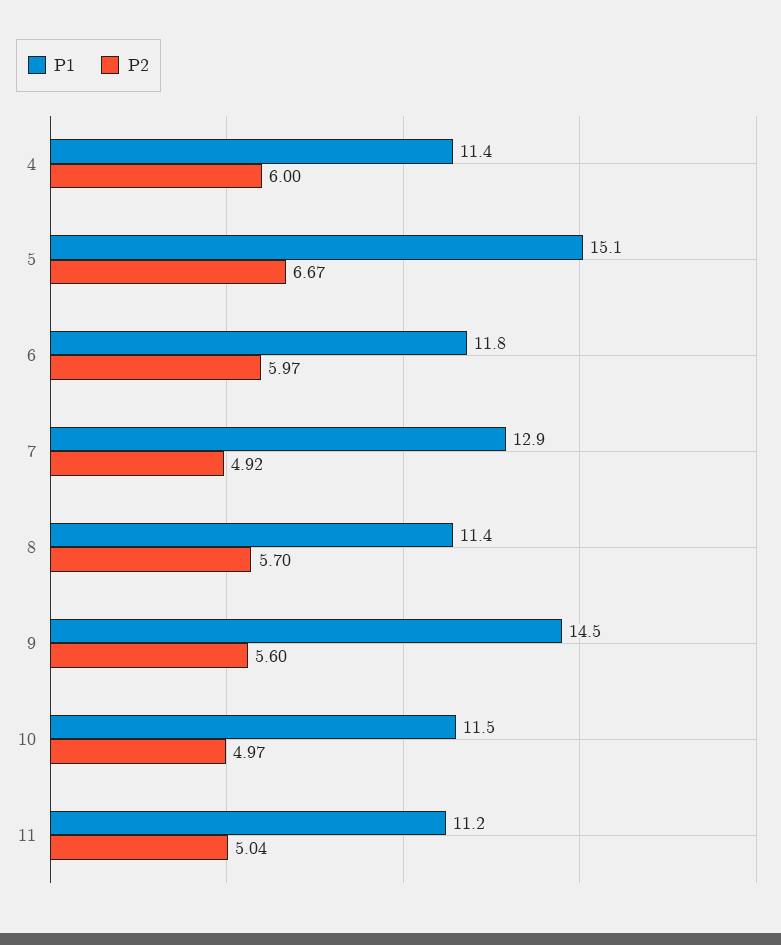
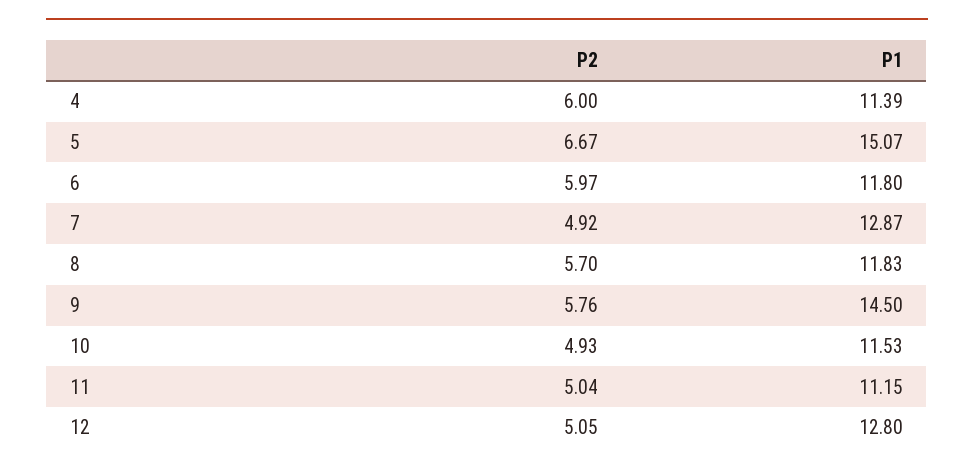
P1, 8: 11.4 -> 11.83
P2, 9: 5.6 -> 5.76
P2, 10: 4.97 -> 4.93
P2, 12: none -> 5.05
P1, 12: none -> 12.8

